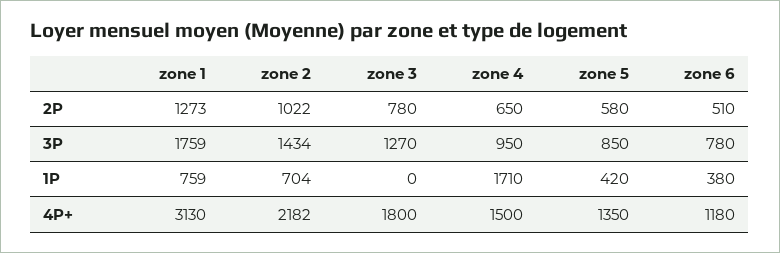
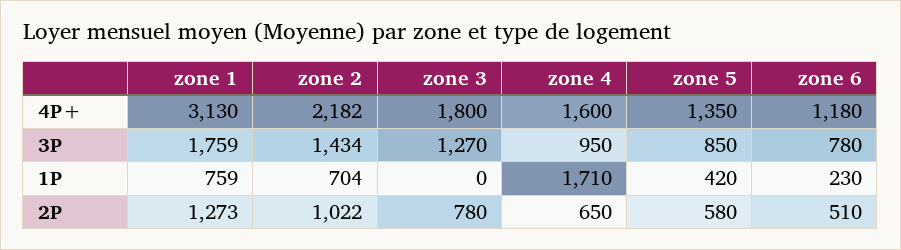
zone 6, 1P: 380 -> 230
zone 4, 4P+: 1500 -> 1600

